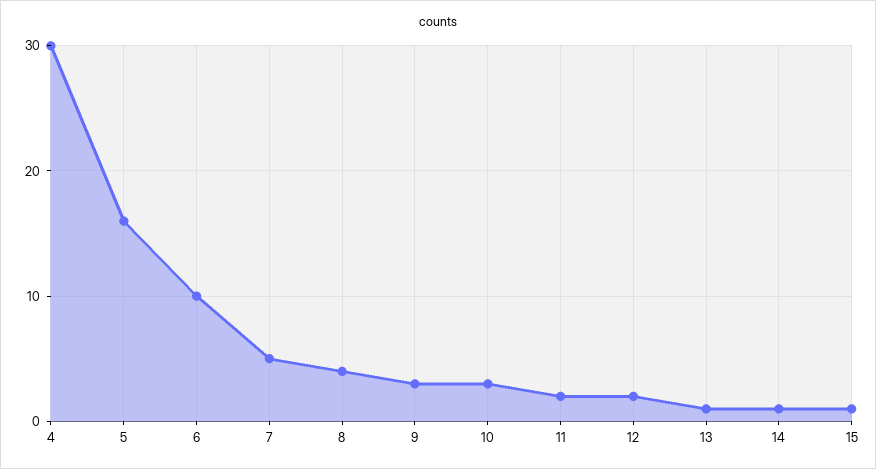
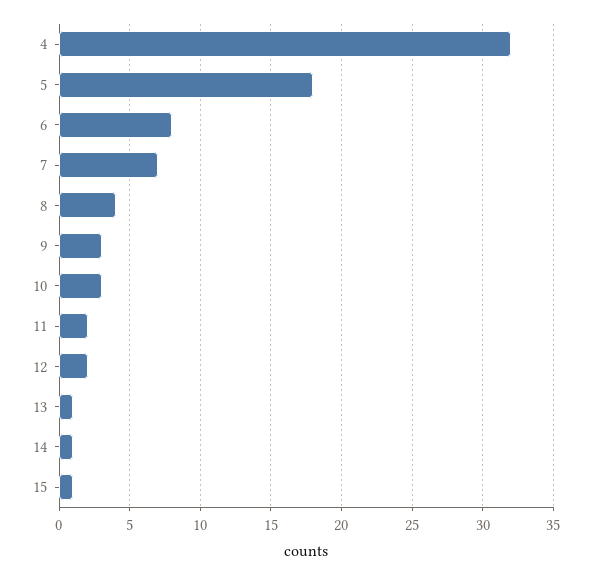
4: 30 -> 32
5: 16 -> 18
6: 10 -> 8
7: 5 -> 7

